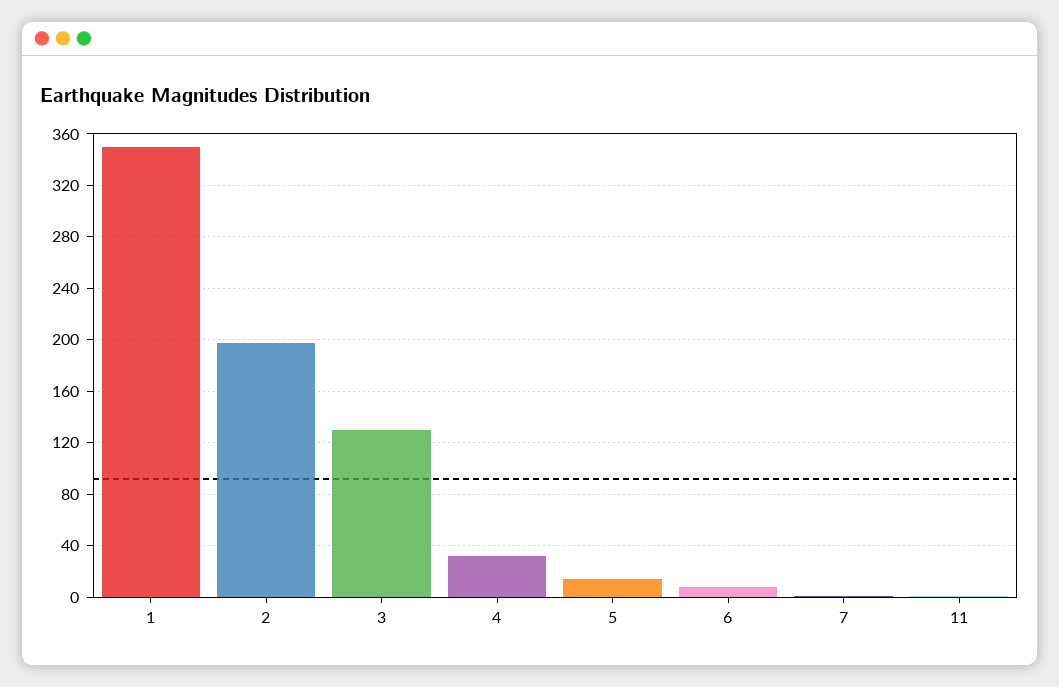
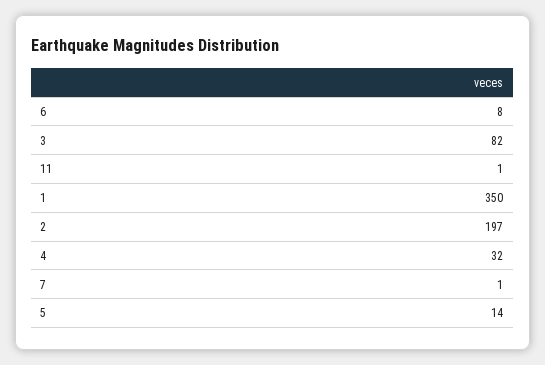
3: 130 -> 82

